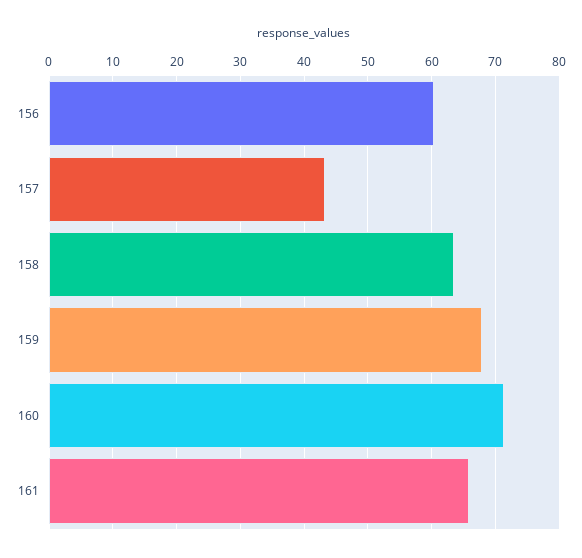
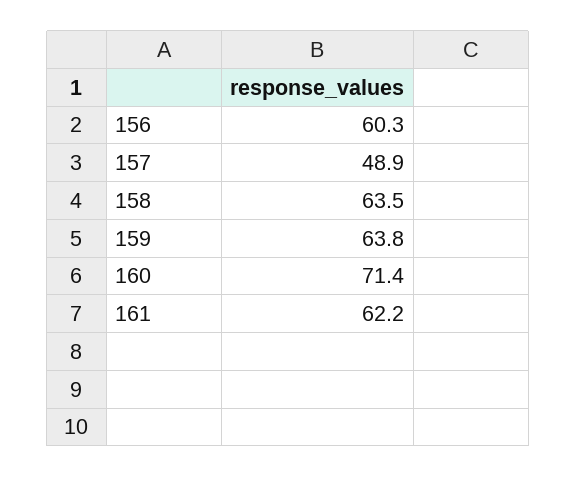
157: 43 -> 48.9
159: 68 -> 63.8
161: 66 -> 62.2

